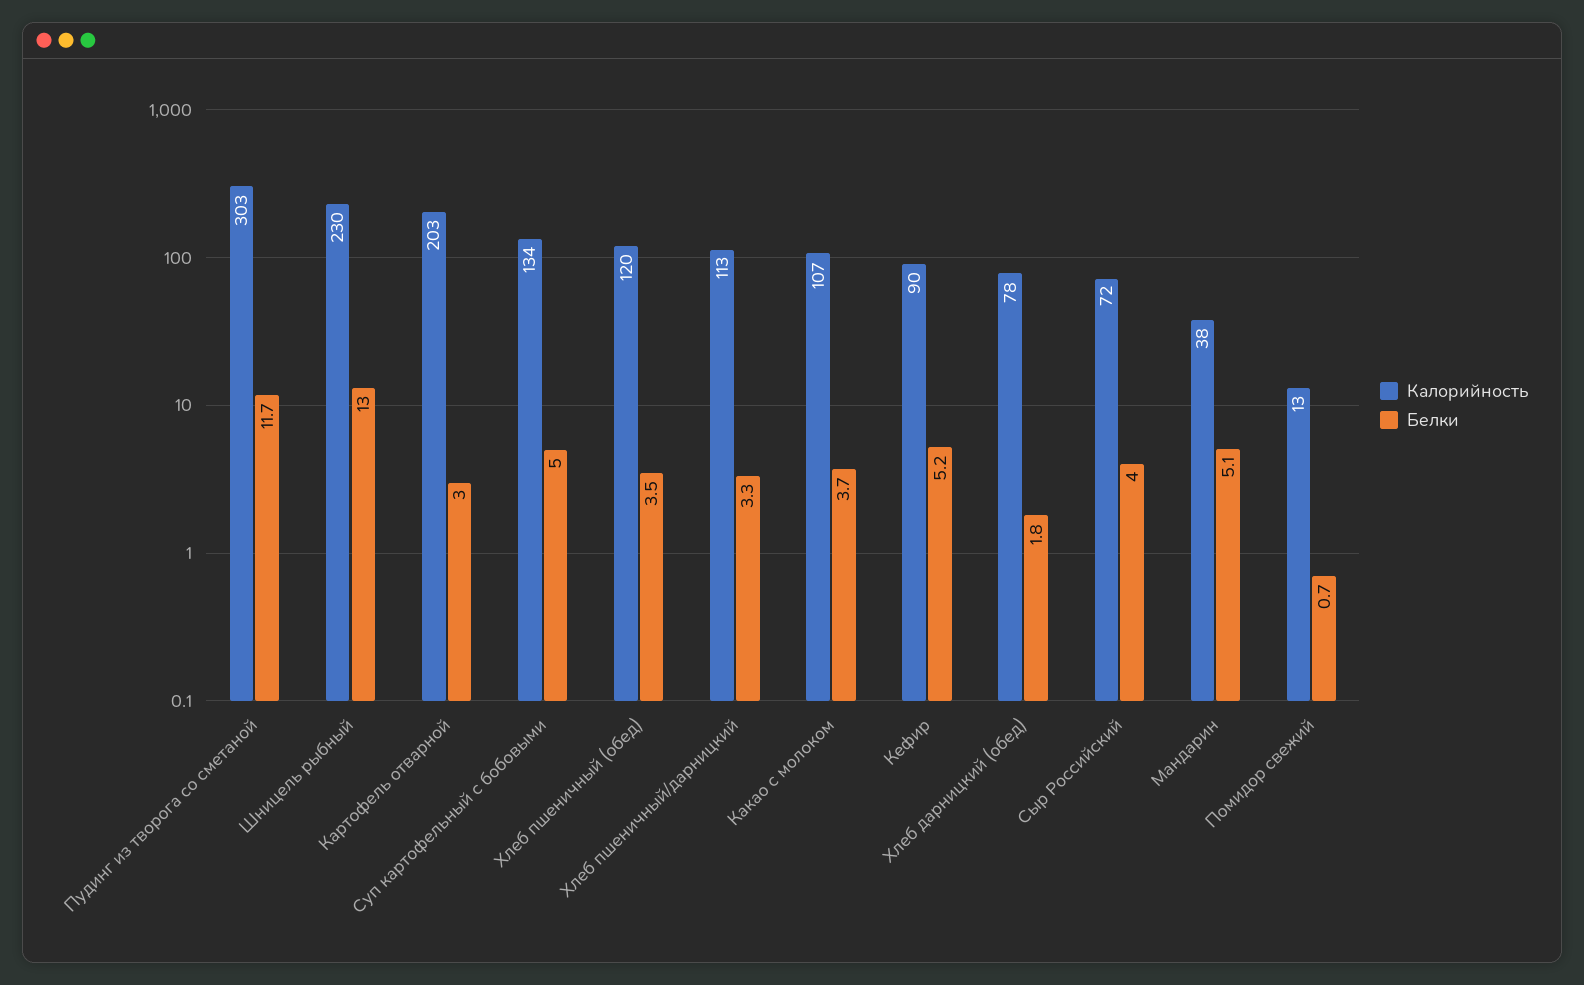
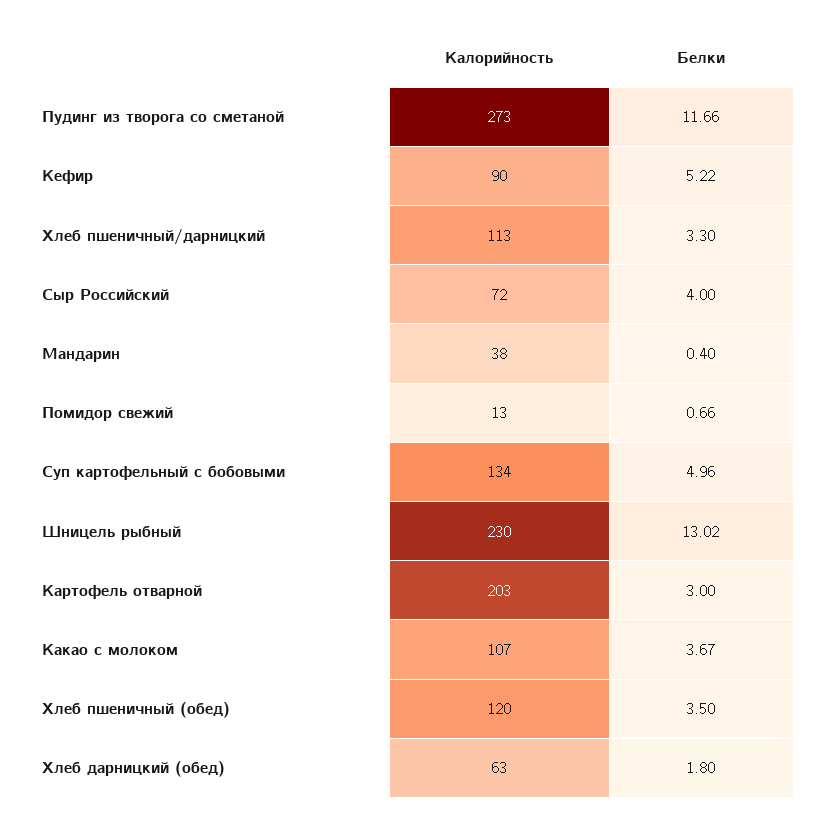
Калорийность, Пудинг из творога со сметаной: 303 -> 273
Калорийность, Хлеб дарницкий (обед): 78 -> 63
Белки, Мандарин: 5.1 -> 0.4

